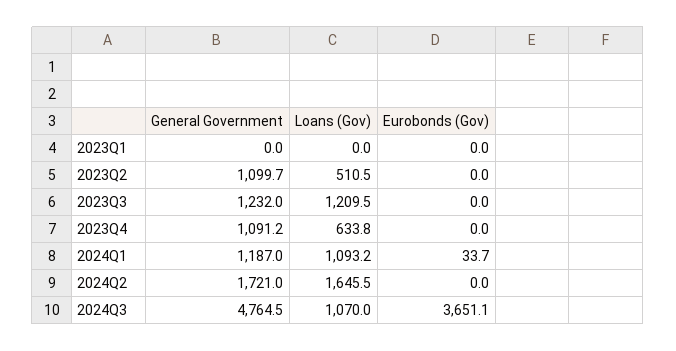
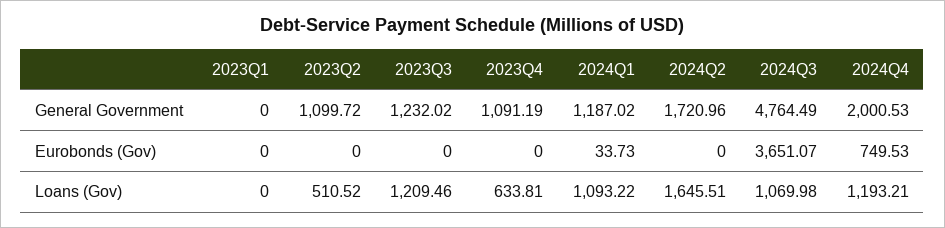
General Government, 2024Q4: none -> 2000.53
Eurobonds (Gov), 2024Q4: none -> 749.53
Loans (Gov), 2024Q4: none -> 1193.21

